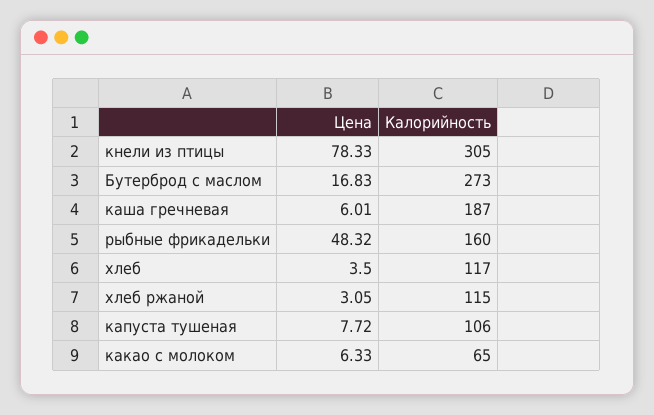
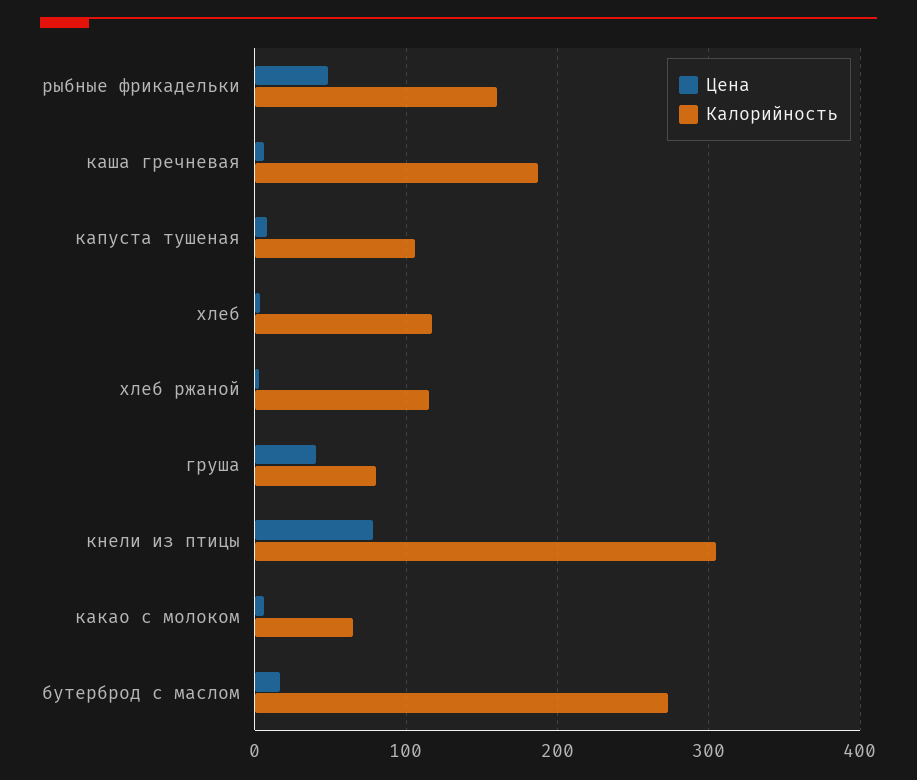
Цена, груша: none -> 40
Калорийность, груша: none -> 80

